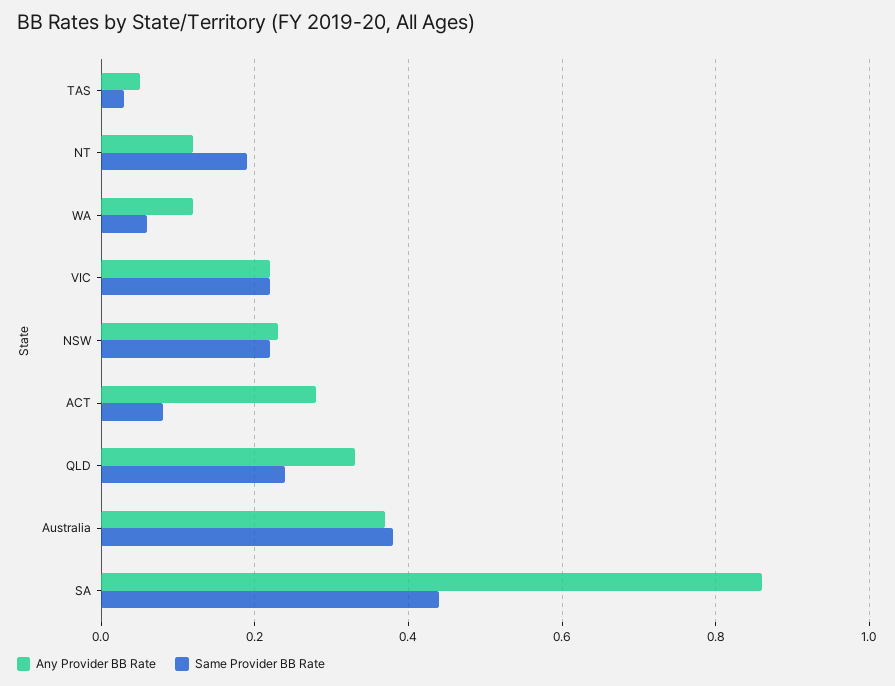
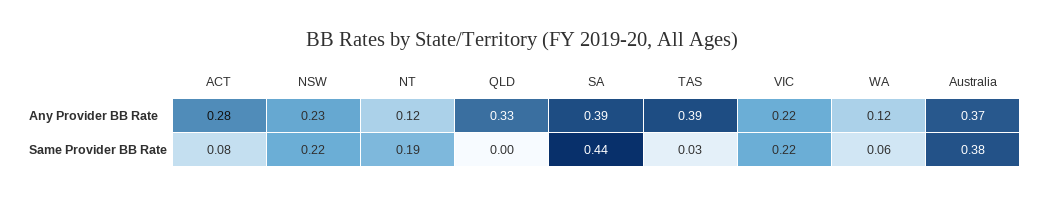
Any Provider BB Rate, TAS: 0.05 -> 0.39
Same Provider BB Rate, QLD: 0.25 -> 0
Any Provider BB Rate, SA: 0.85 -> 0.39

